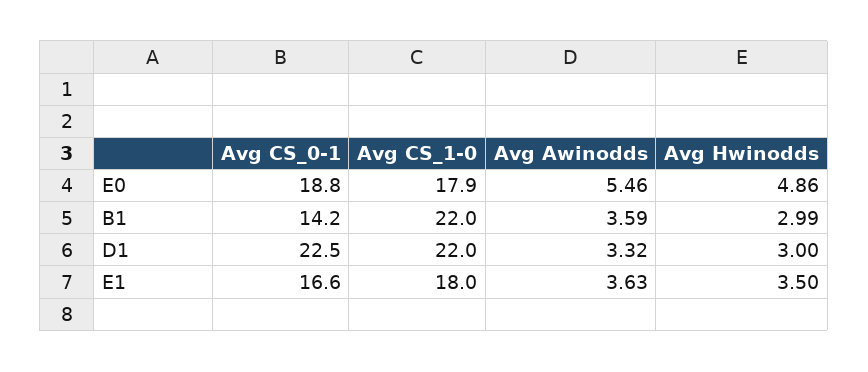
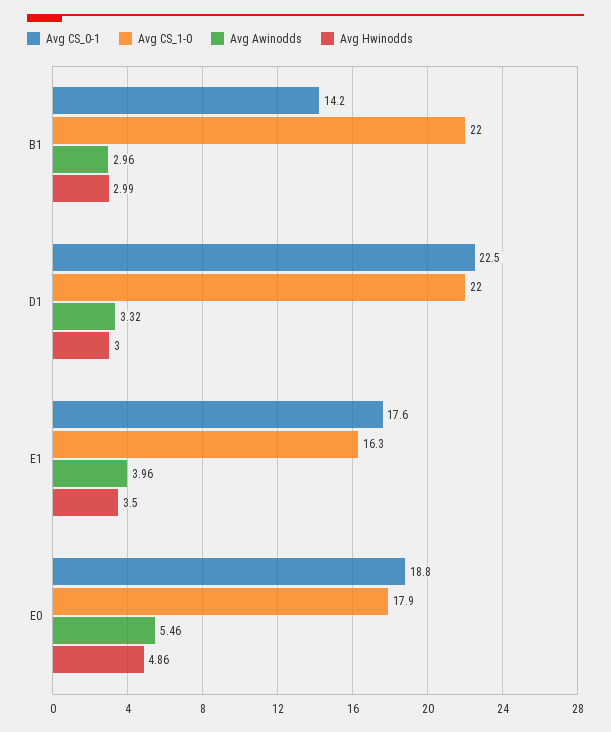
Avg Awinodds, B1: 3.59 -> 2.96
Avg CS_0-1, E1: 16.6 -> 17.6
Avg CS_1-0, E1: 18 -> 16.3
Avg Awinodds, E1: 3.63 -> 3.96

